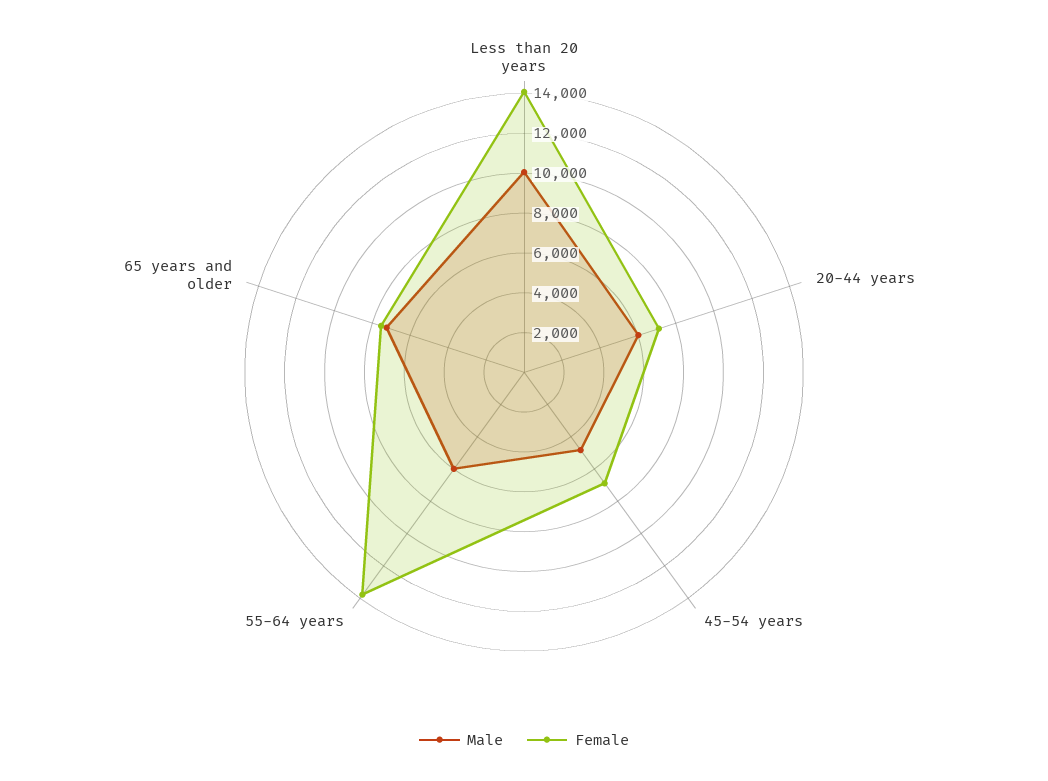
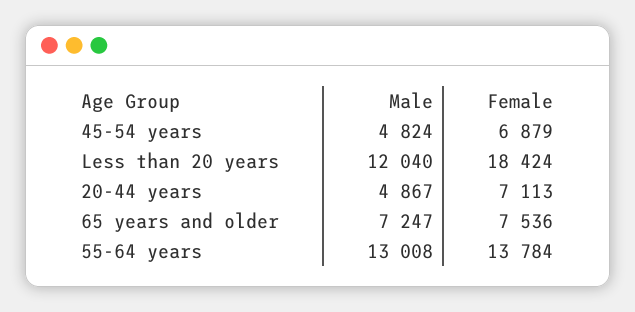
Male, Less than 20 years: 10000 -> 12040
Female, Less than 20 years: 14000 -> 18424
Male, 20-44 years: 6000 -> 4867
Male, 55-64 years: 6000 -> 13008

